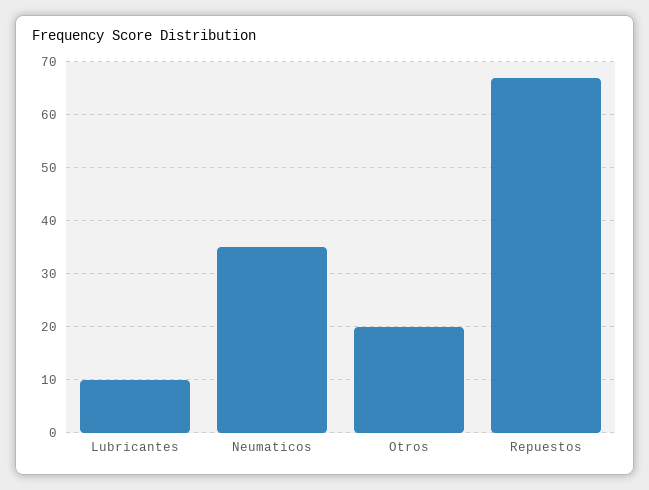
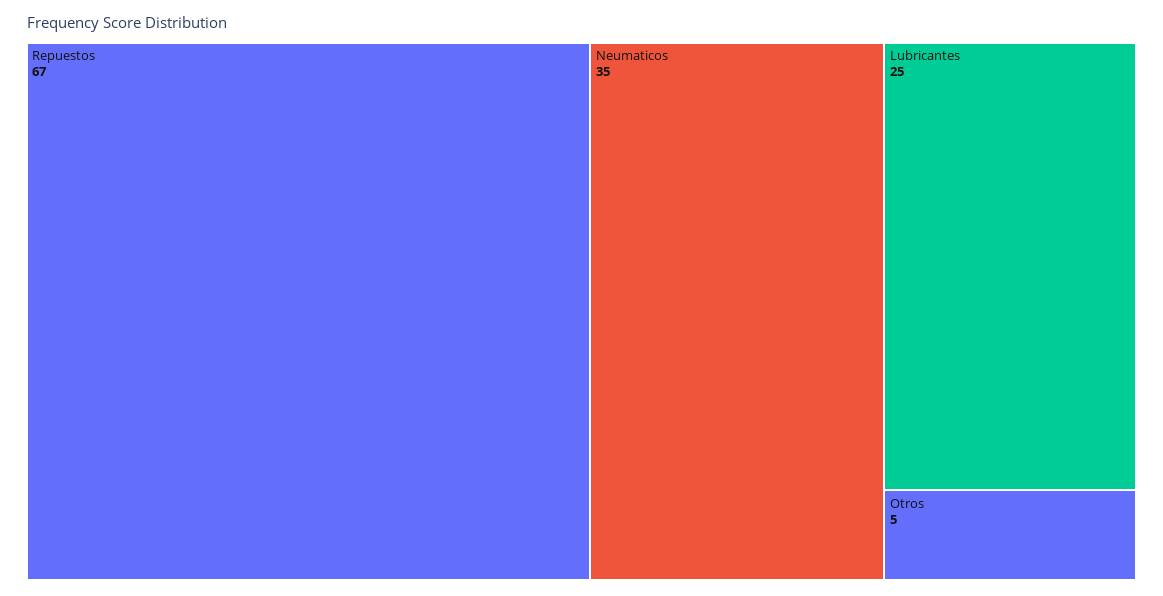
Lubricantes: 10 -> 25
Otros: 20 -> 5

